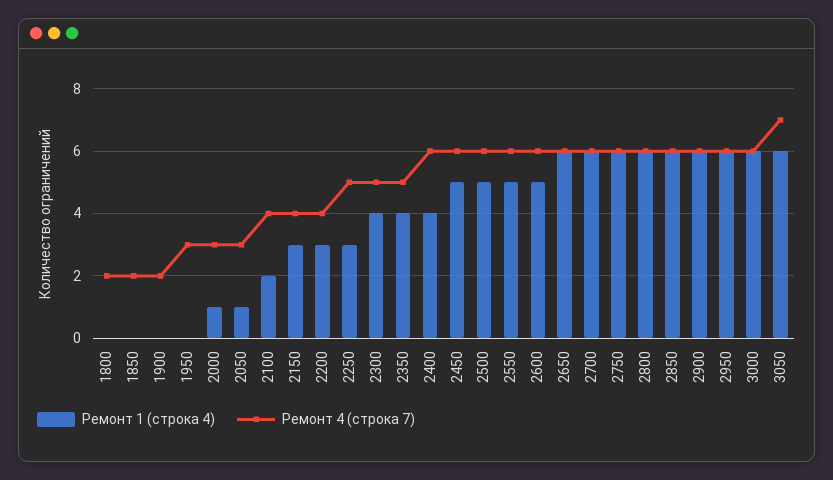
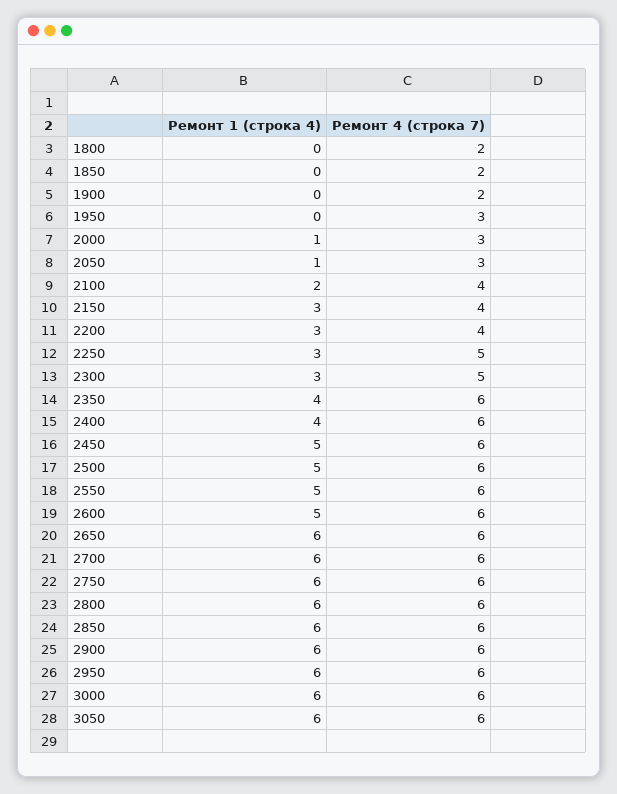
Ремонт 1 (строка 4), 2300: 4 -> 3
Ремонт 4 (строка 7), 2350: 5 -> 6
Ремонт 4 (строка 7), 3050: 7 -> 6

